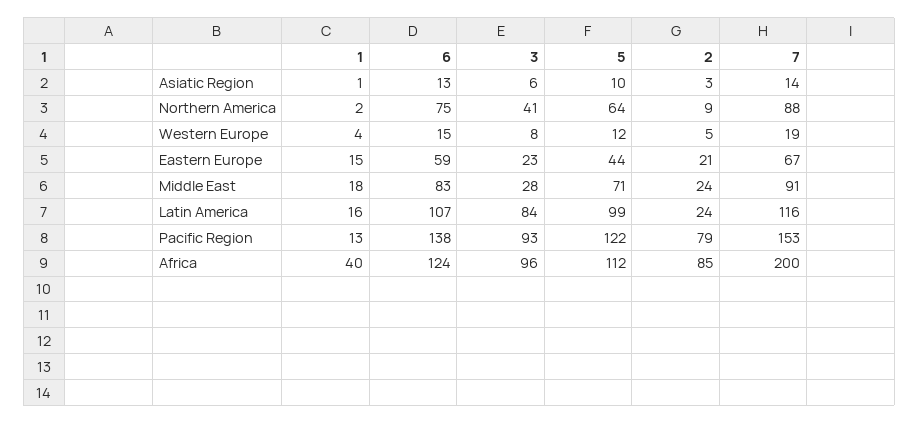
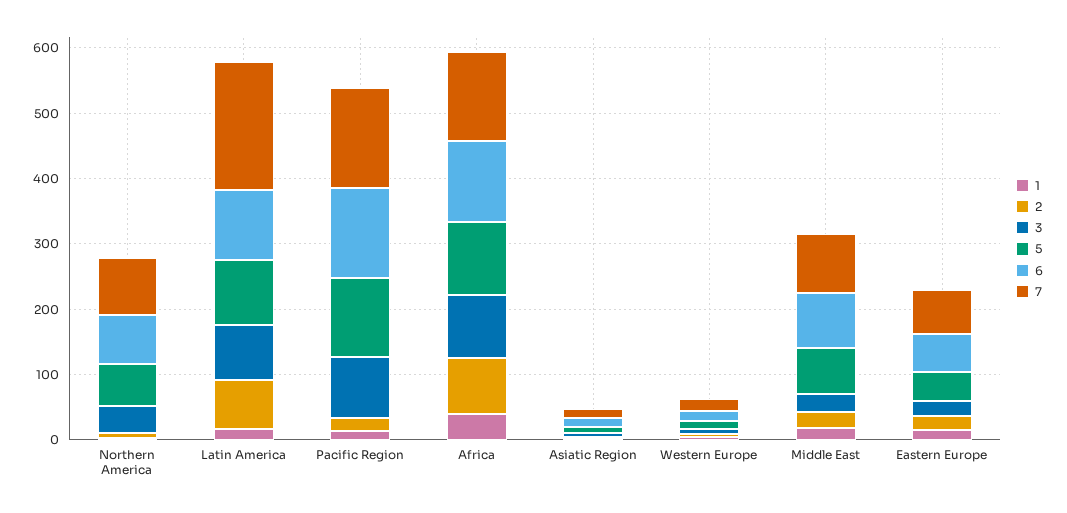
2, Latin America: 24 -> 80
7, Latin America: 116 -> 200
2, Pacific Region: 79 -> 20
7, Africa: 200 -> 140

